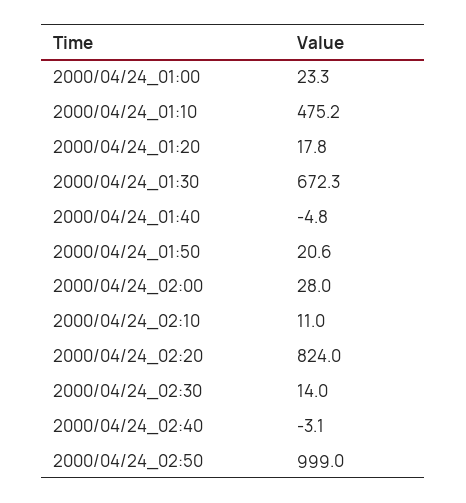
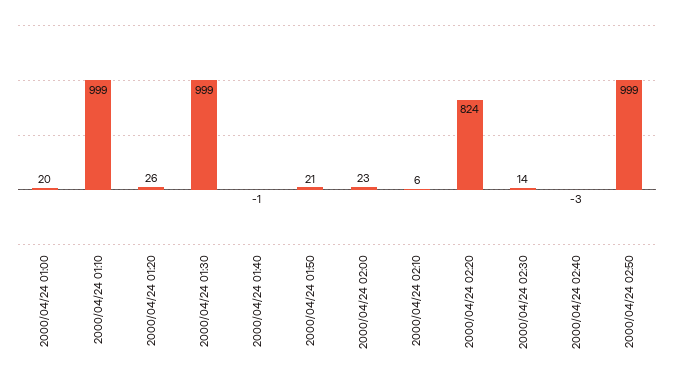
2000/04/24_01:00: 23.3 -> 20
2000/04/24_01:10: 475.2 -> 999
2000/04/24_01:20: 17.8 -> 26
2000/04/24_01:30: 672.3 -> 999
2000/04/24_01:40: -4.8 -> -1
2000/04/24_02:00: 28 -> 23
2000/04/24_02:10: 11 -> 6

